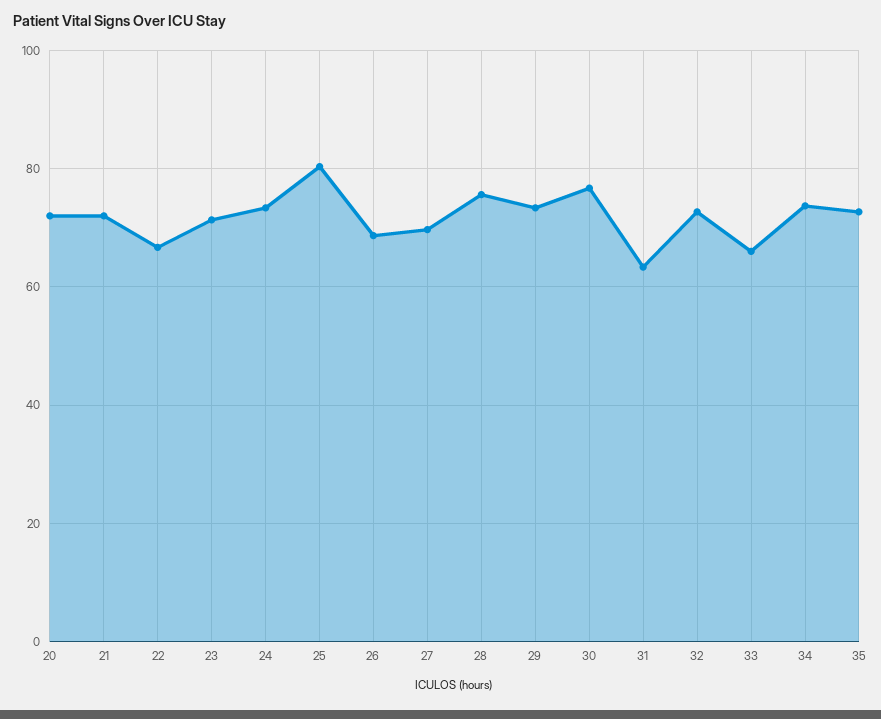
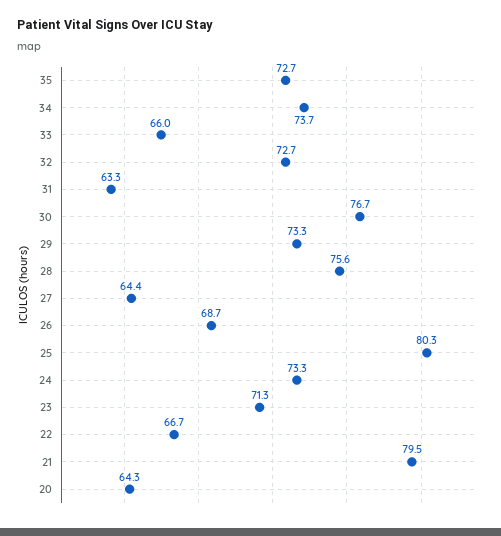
20: 72 -> 64.3
21: 72 -> 79.5
27: 70 -> 64.4

